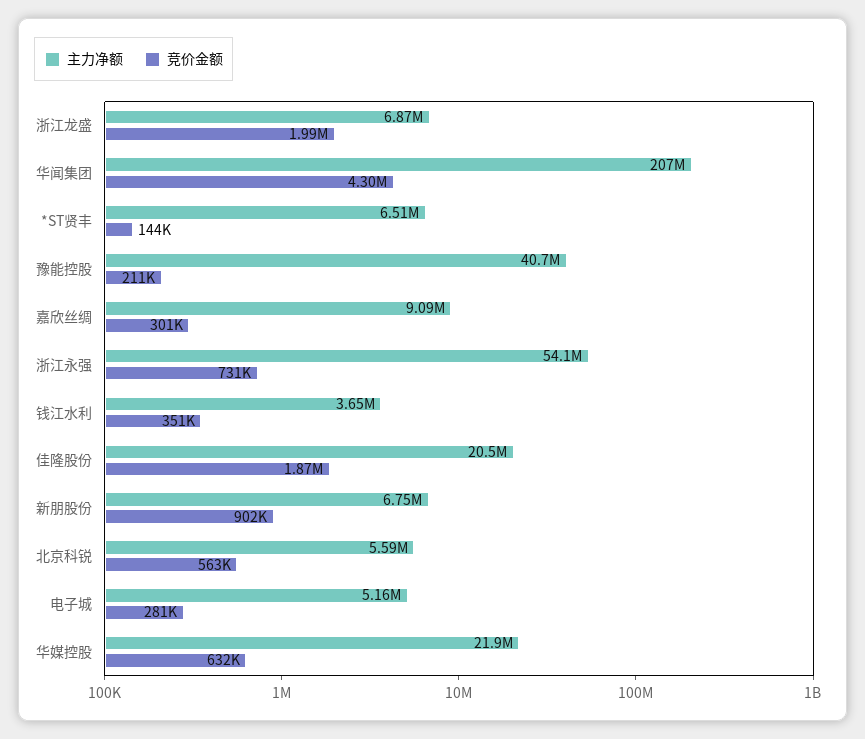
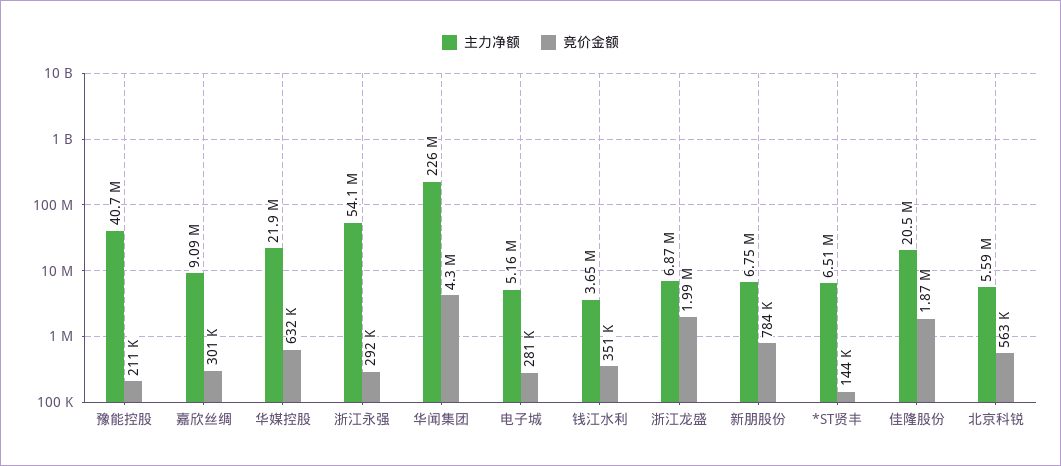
主力净额, 华闻集团: 207000000 -> 226000000
竞价金额, 浙江永强: 731000 -> 292000
竞价金额, 新朋股份: 902000 -> 784000

